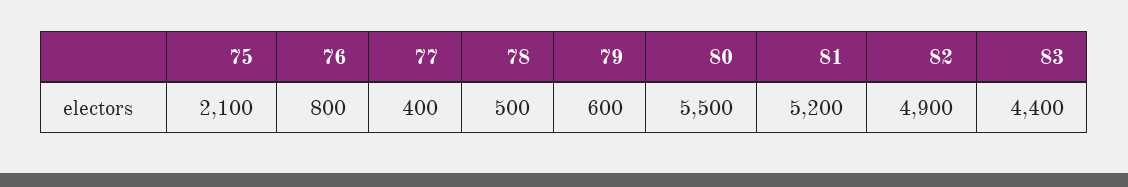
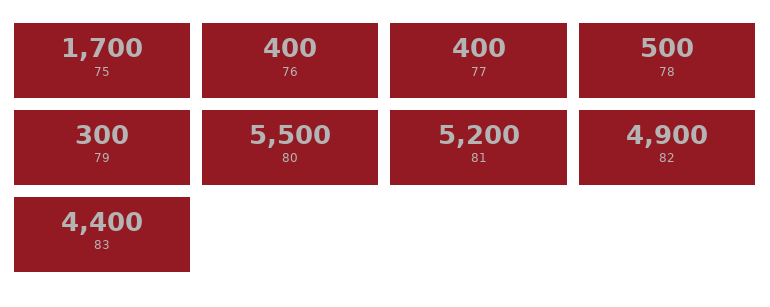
75: 2100 -> 1700
76: 800 -> 400
79: 600 -> 300

